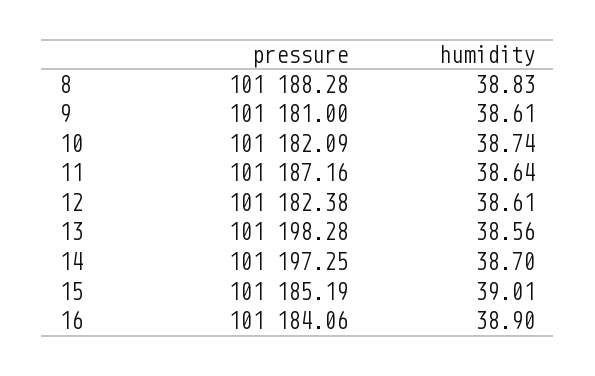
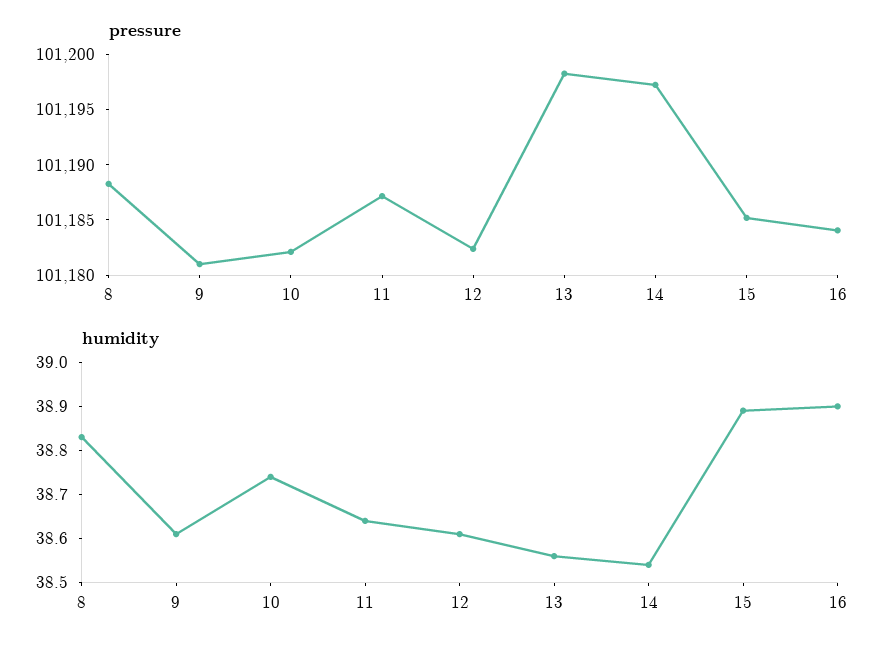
humidity, 14: 38.7 -> 38.55
humidity, 15: 39.01 -> 38.9

